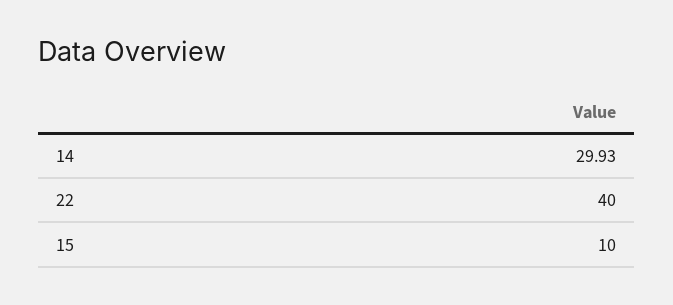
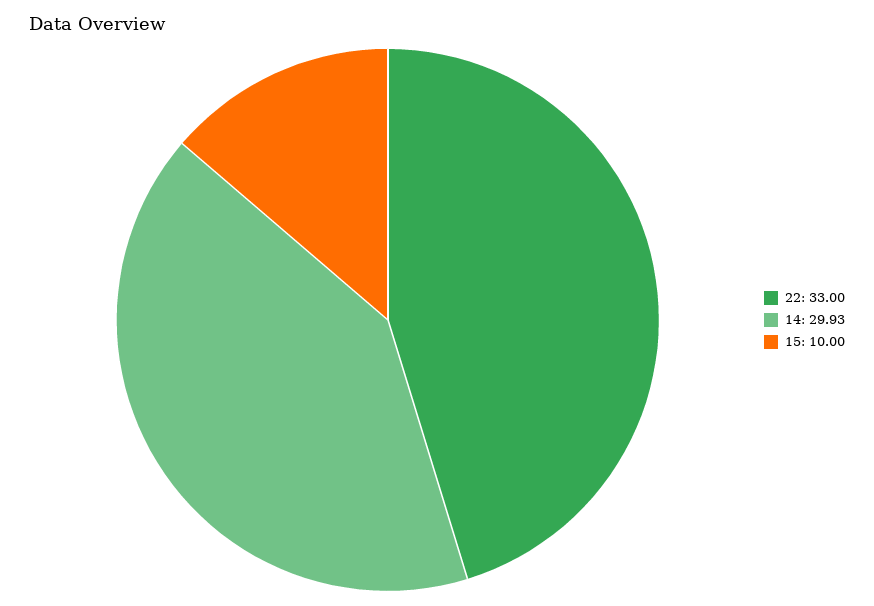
22: 40 -> 33

